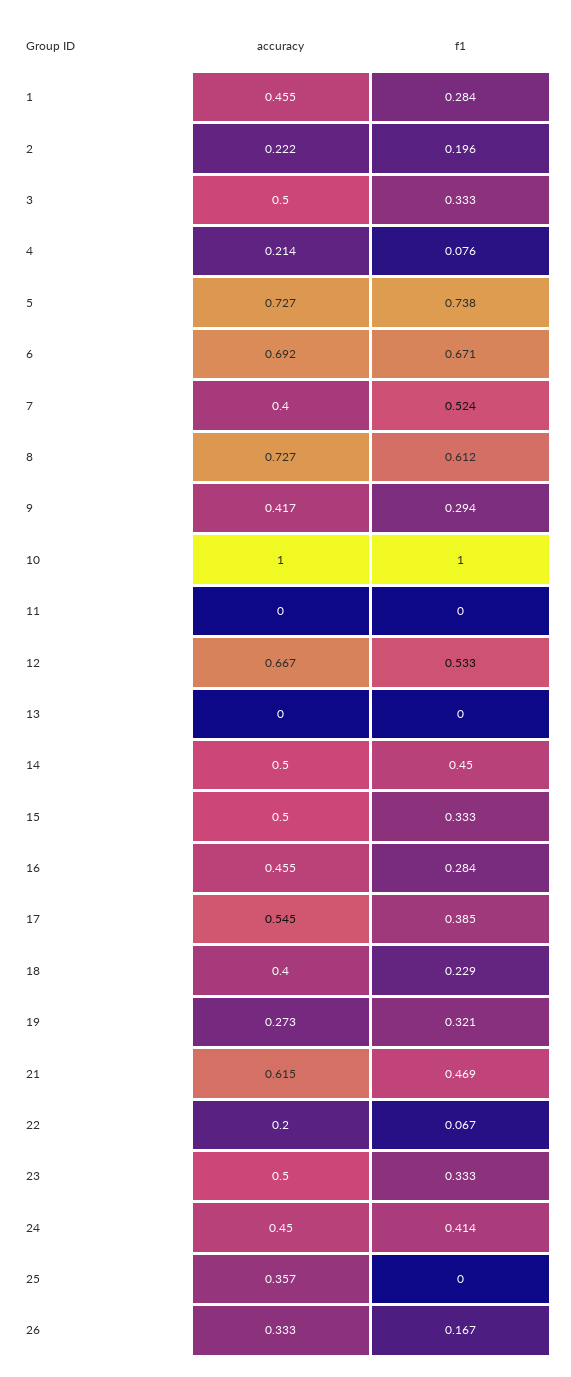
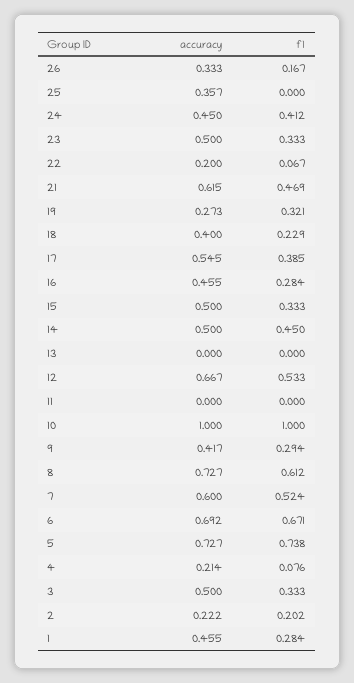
f1, 2: 0.196 -> 0.202
accuracy, 7: 0.4 -> 0.6
f1, 24: 0.414 -> 0.412

